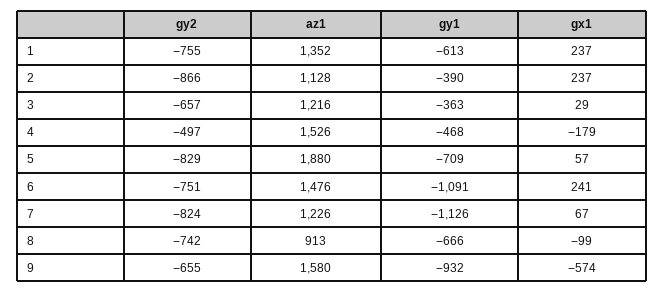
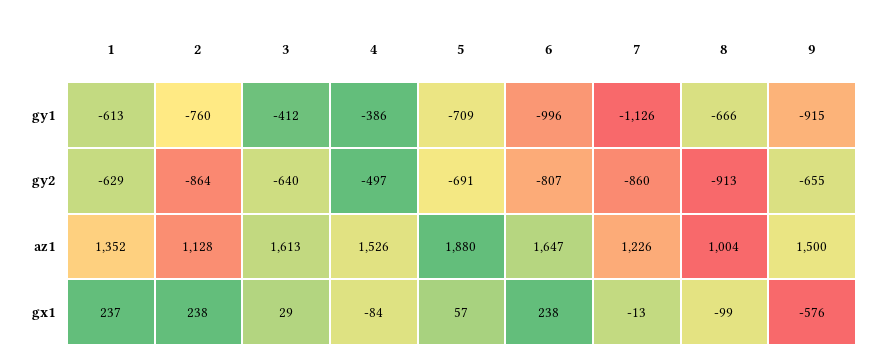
gy2, 1: -755 -> -629
gy2, 2: -866 -> -864
gy1, 2: -390 -> -760
gx1, 2: 237 -> 238
gy2, 3: -657 -> -640
az1, 3: 1216 -> 1613
gy1, 3: -363 -> -412
gy1, 4: -468 -> -386
gx1, 4: -179 -> -84
gy2, 5: -829 -> -691
gy2, 6: -751 -> -807
az1, 6: 1476 -> 1647
gy1, 6: -1091 -> -996
gx1, 6: 241 -> 238
gy2, 7: -824 -> -860
gx1, 7: 67 -> -13
gy2, 8: -742 -> -913
az1, 8: 913 -> 1004
az1, 9: 1580 -> 1500
gy1, 9: -932 -> -915
gx1, 9: -574 -> -576

